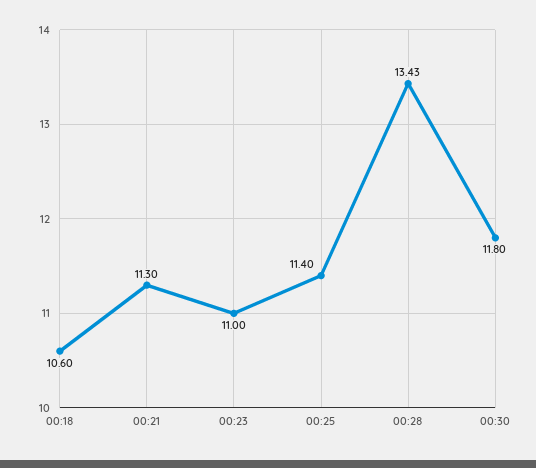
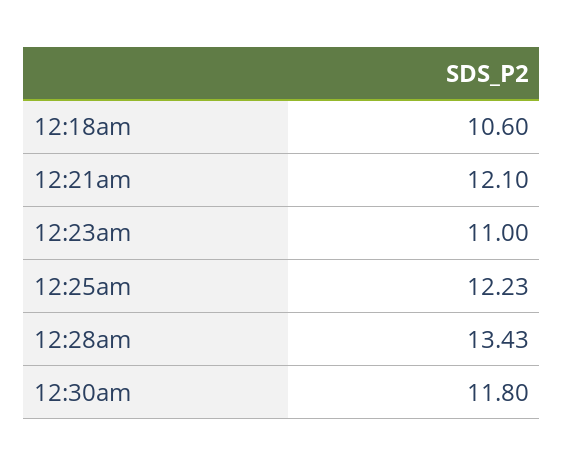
00:21: 11.3 -> 12.1
00:25: 11.4 -> 12.23

